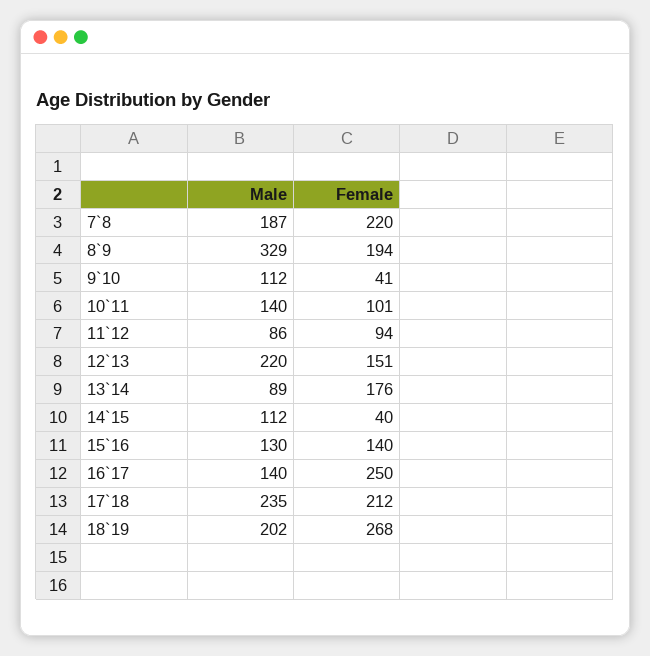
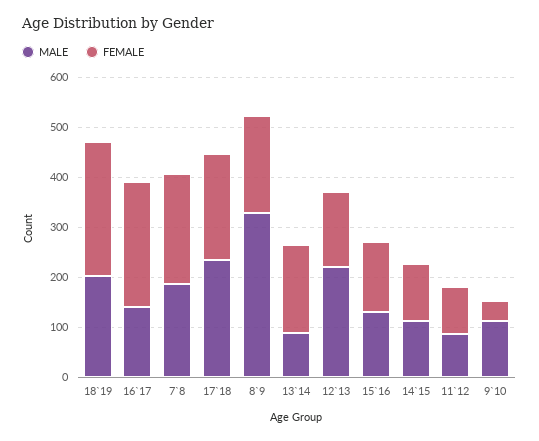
Male, 10`11: 140 -> none
Female, 10`11: 101 -> none
Female, 14`15: 40 -> 120

